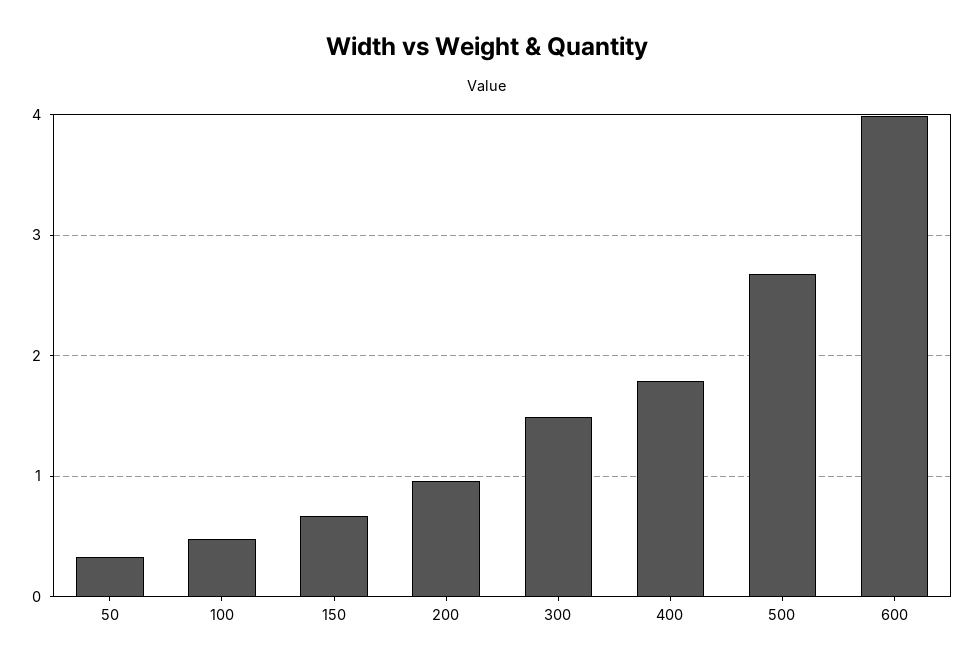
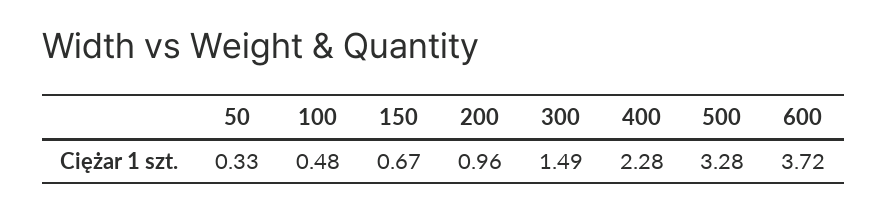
400: 1.8 -> 2.28
500: 2.7 -> 3.28
600: 4 -> 3.72

